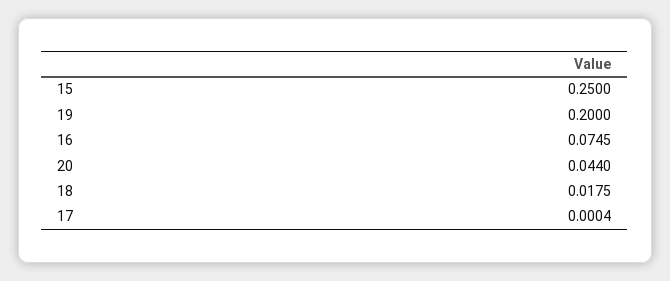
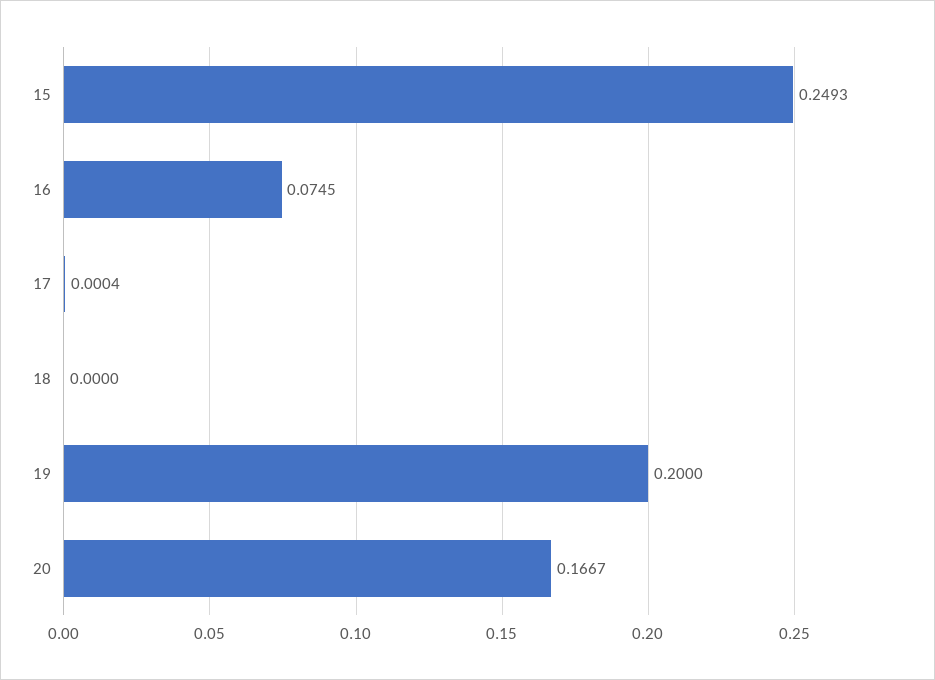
15: 0.25 -> 0.2493
20: 0.044 -> 0.1667
18: 0.0175 -> 0

